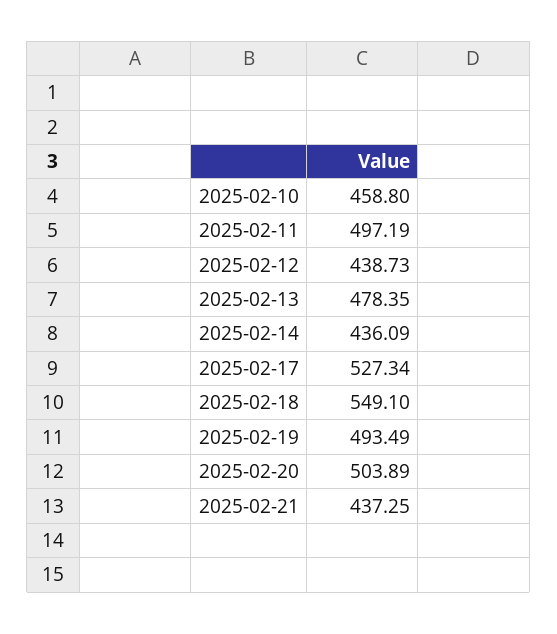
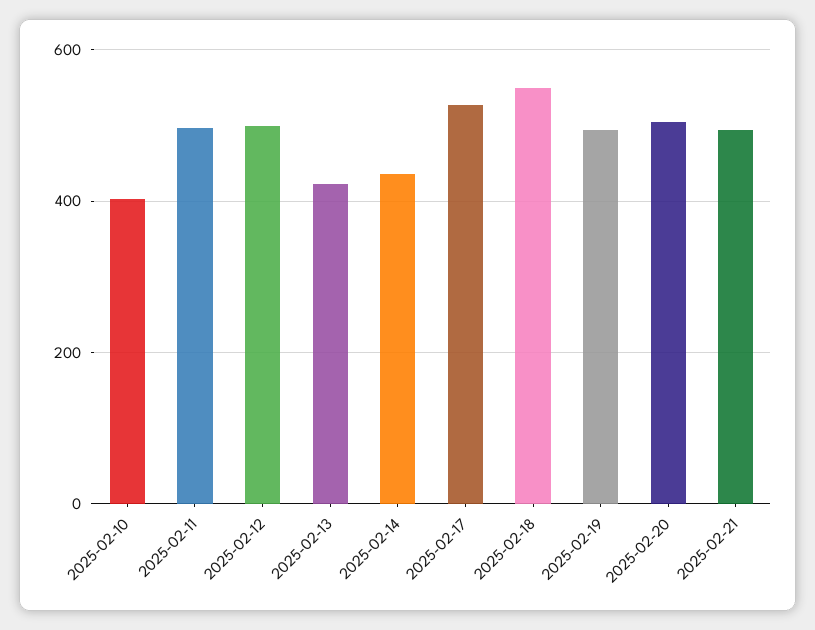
2025-02-10: 458.8 -> 400
2025-02-12: 438.73 -> 500
2025-02-13: 478.35 -> 420
2025-02-21: 437.25 -> 500

